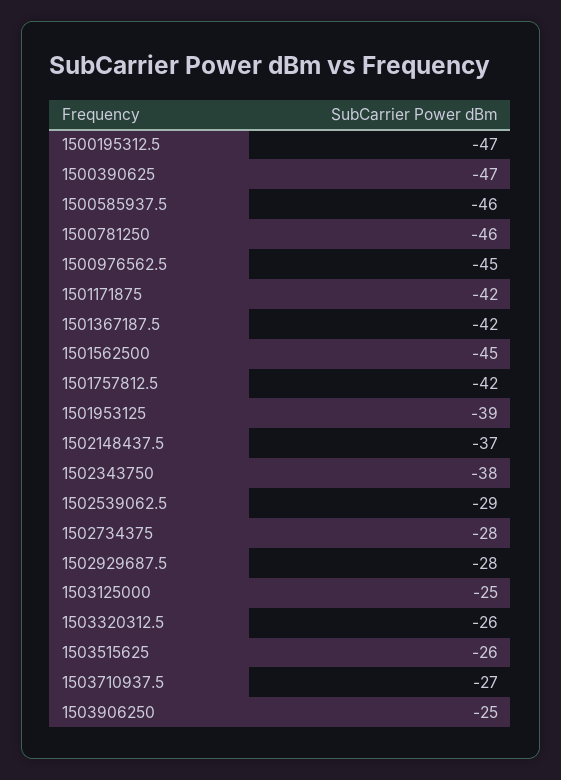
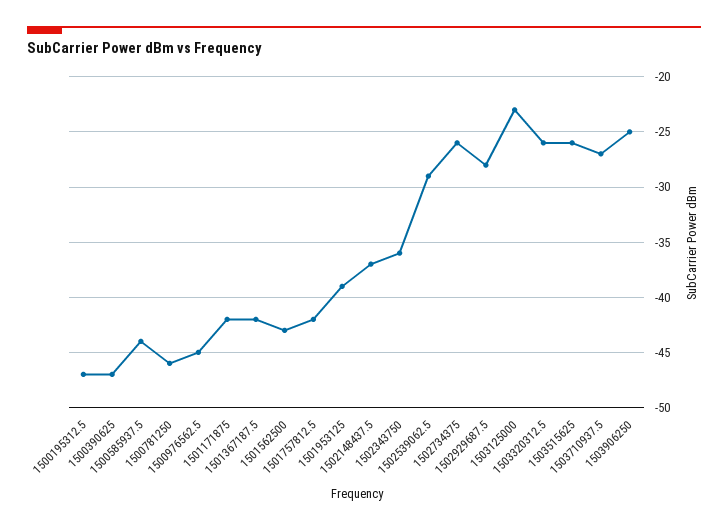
1500585937.5: -46 -> -44
1501562500: -45 -> -43
1502343750: -38 -> -36
1502734375: -28 -> -26
1503125000: -25 -> -23

